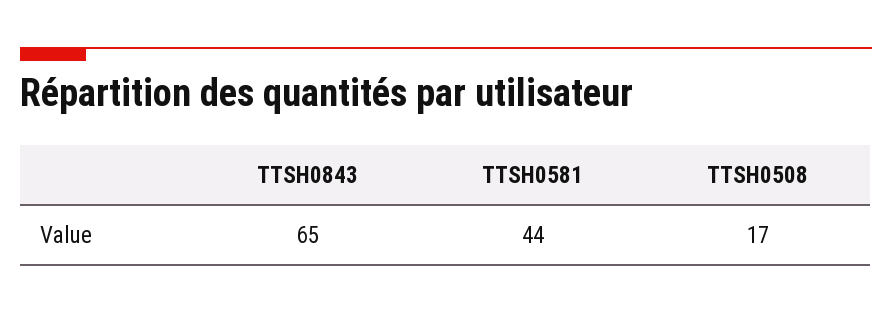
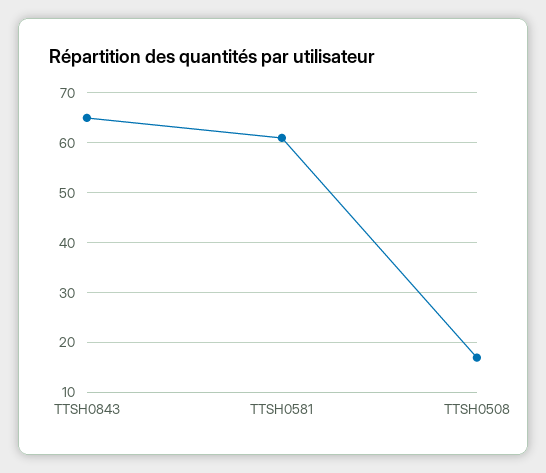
TTSH0581: 44 -> 60

